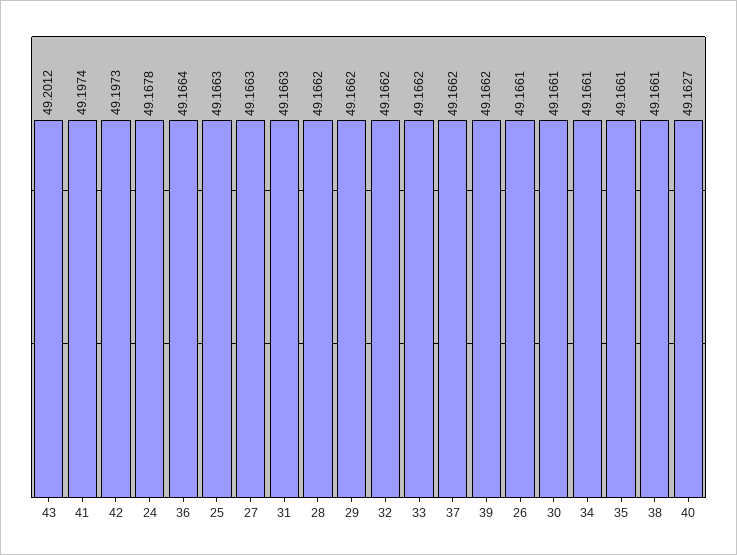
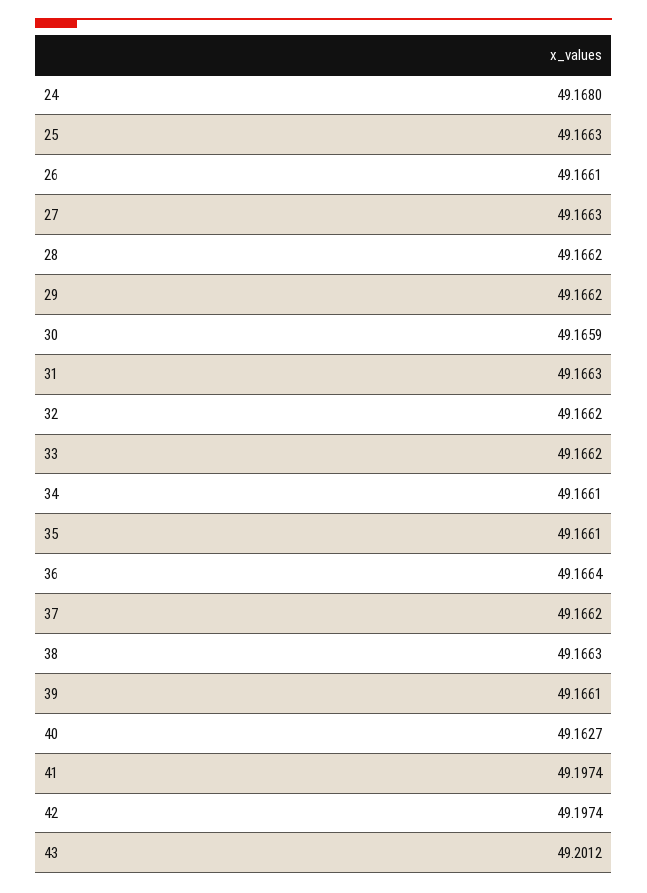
42: 49.1973 -> 49.1974
24: 49.1678 -> 49.168
39: 49.1662 -> 49.1661
30: 49.1661 -> 49.1659
38: 49.1661 -> 49.1663

